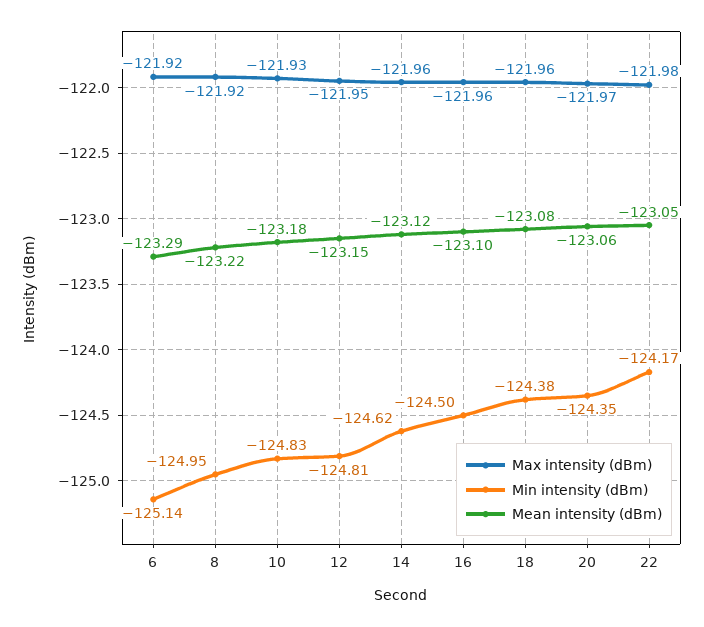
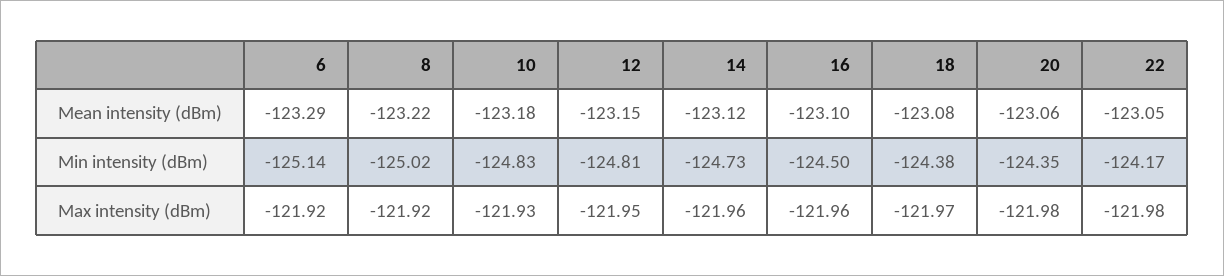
Min intensity (dBm), 8: -124.95 -> -125.02
Min intensity (dBm), 14: -124.62 -> -124.73
Max intensity (dBm), 18: -121.96 -> -121.97
Max intensity (dBm), 20: -121.97 -> -121.98

